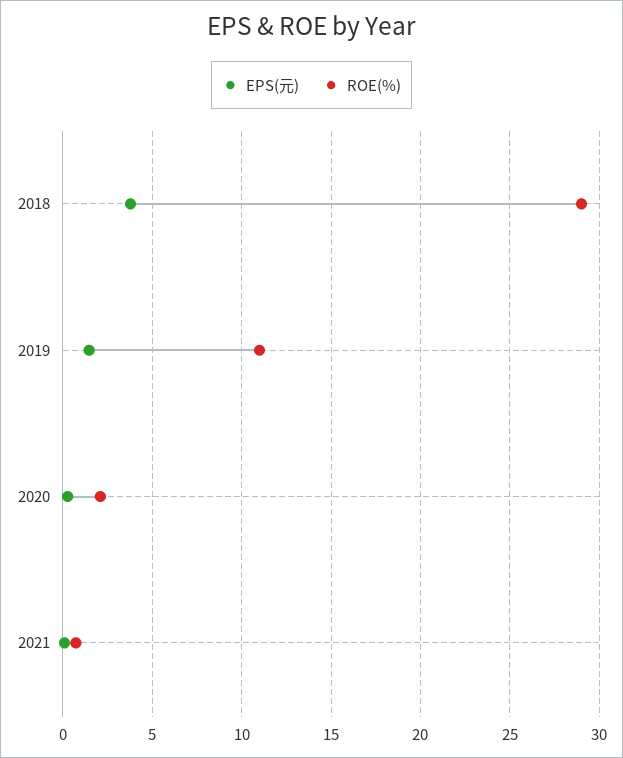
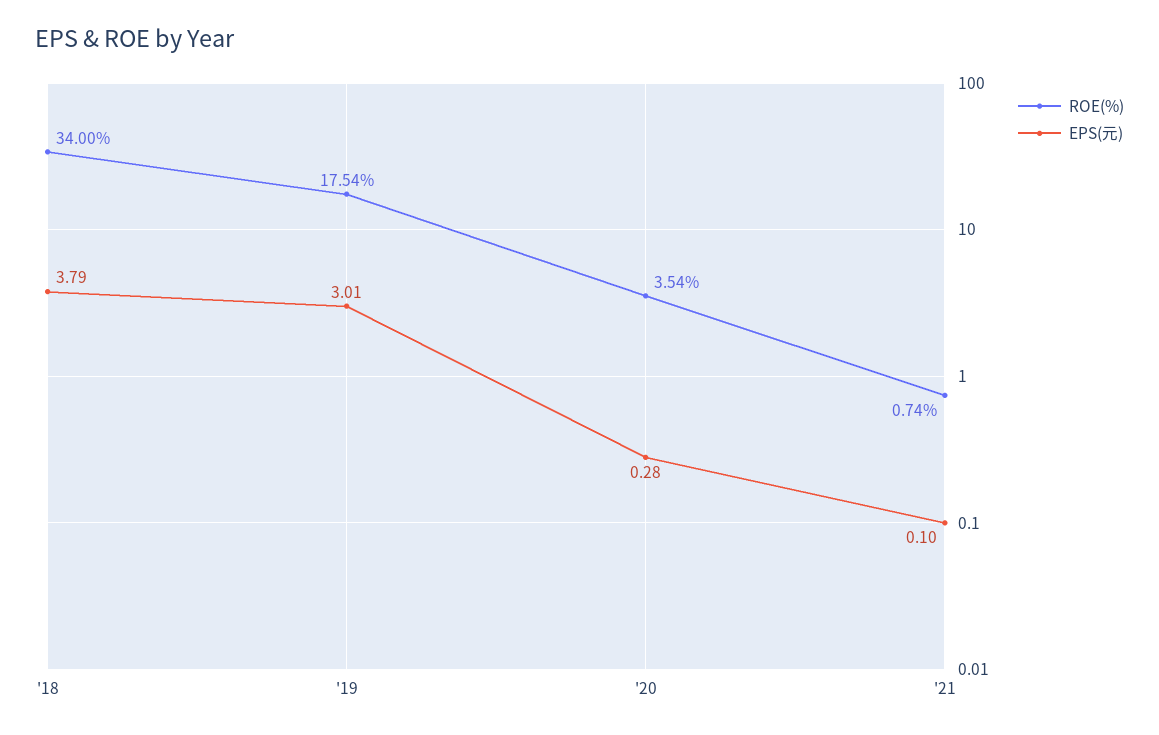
ROE(%), 2018: 29 -> 34
EPS(元), 2019: 1.5 -> 3.01
ROE(%), 2019: 11 -> 17.54
ROE(%), 2020: 2 -> 3.54

